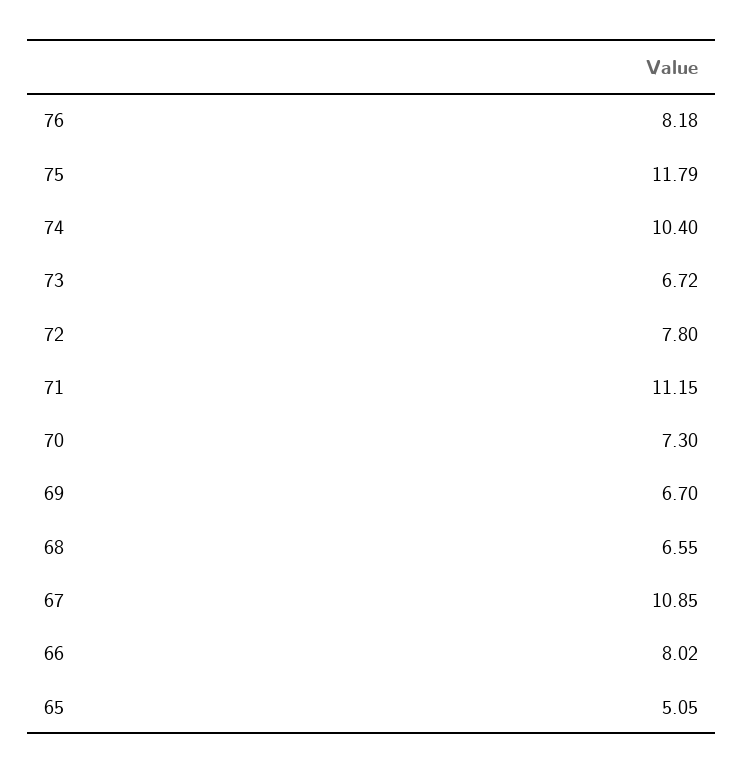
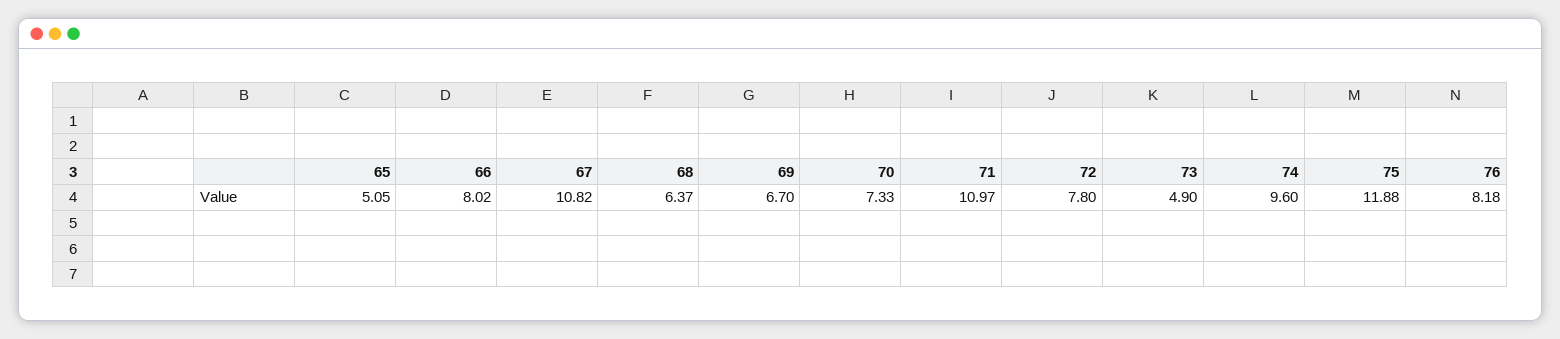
75: 11.79 -> 11.88
74: 10.4 -> 9.6
73: 6.72 -> 4.9
71: 11.15 -> 10.97
70: 7.3 -> 7.33
68: 6.55 -> 6.37
67: 10.85 -> 10.82

